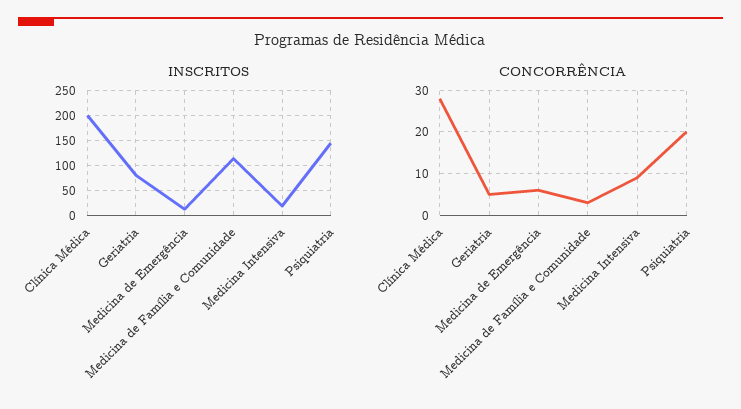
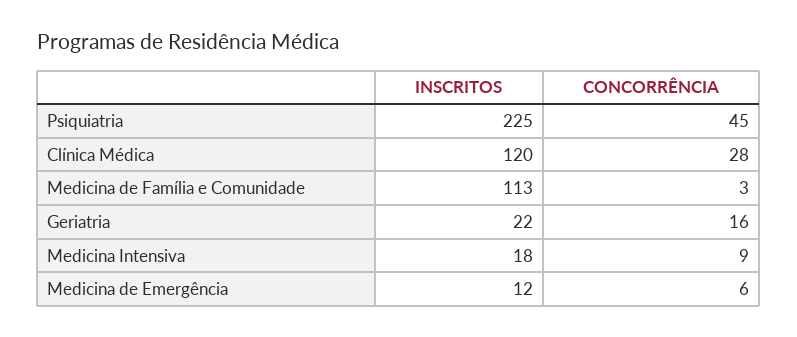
INSCRITOS, Clínica Médica: 200 -> 120
INSCRITOS, Geriatria: 75 -> 22
INSCRITOS, Psiquiatria: 150 -> 225
CONCORRÊNCIA, Geriatria: 5 -> 16
CONCORRÊNCIA, Psiquiatria: 20 -> 45

